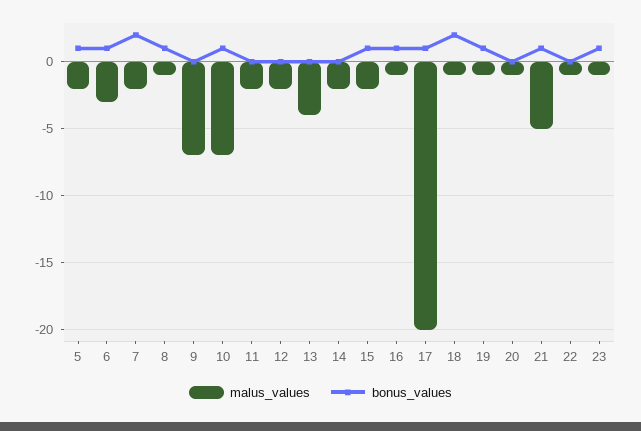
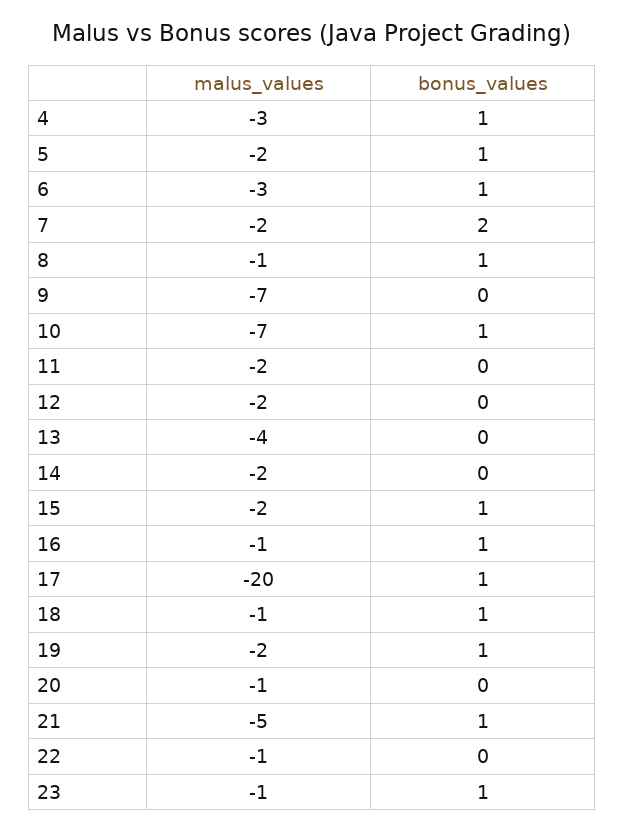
bonus_values, 18: 2 -> 1
malus_values, 19: -1 -> -2
malus_values, 4: none -> -3
bonus_values, 4: none -> 1

